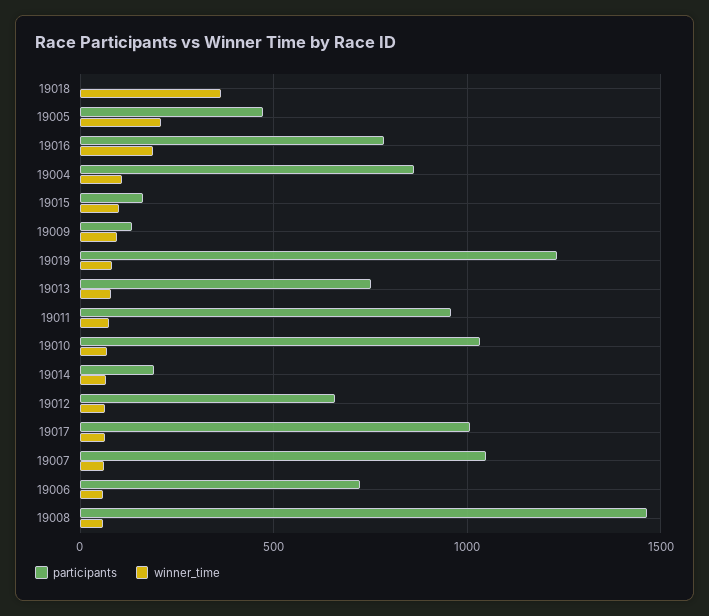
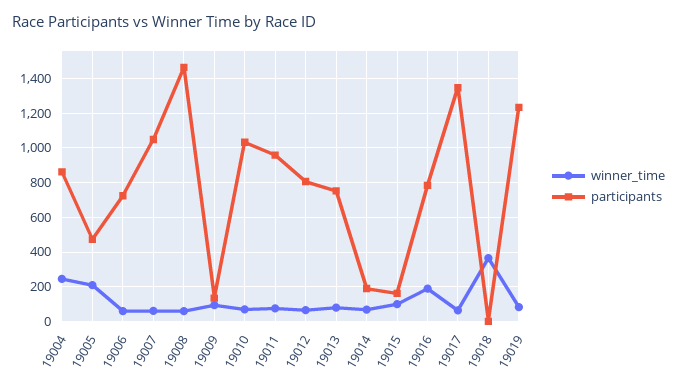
winner_time, 19004: 100 -> 250
participants, 19012: 650 -> 800
participants, 19017: 1000 -> 1350

